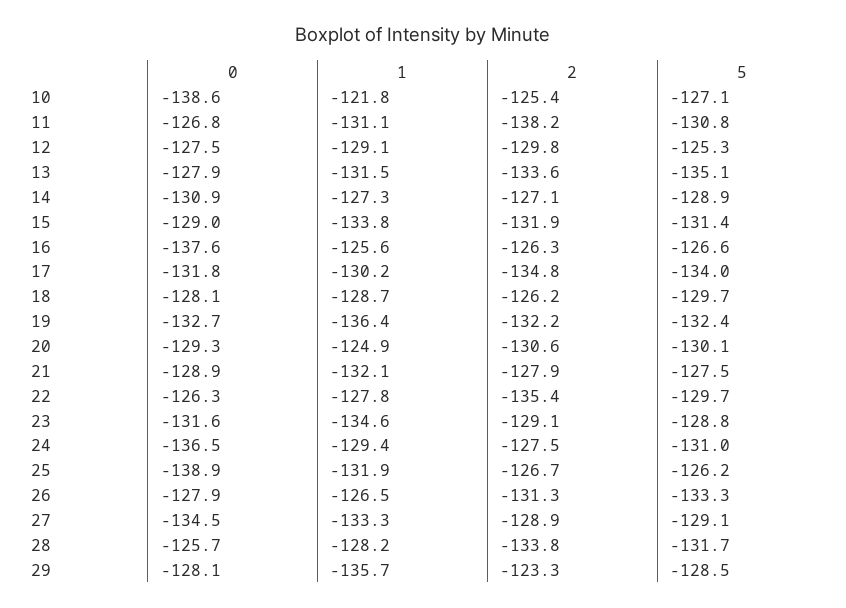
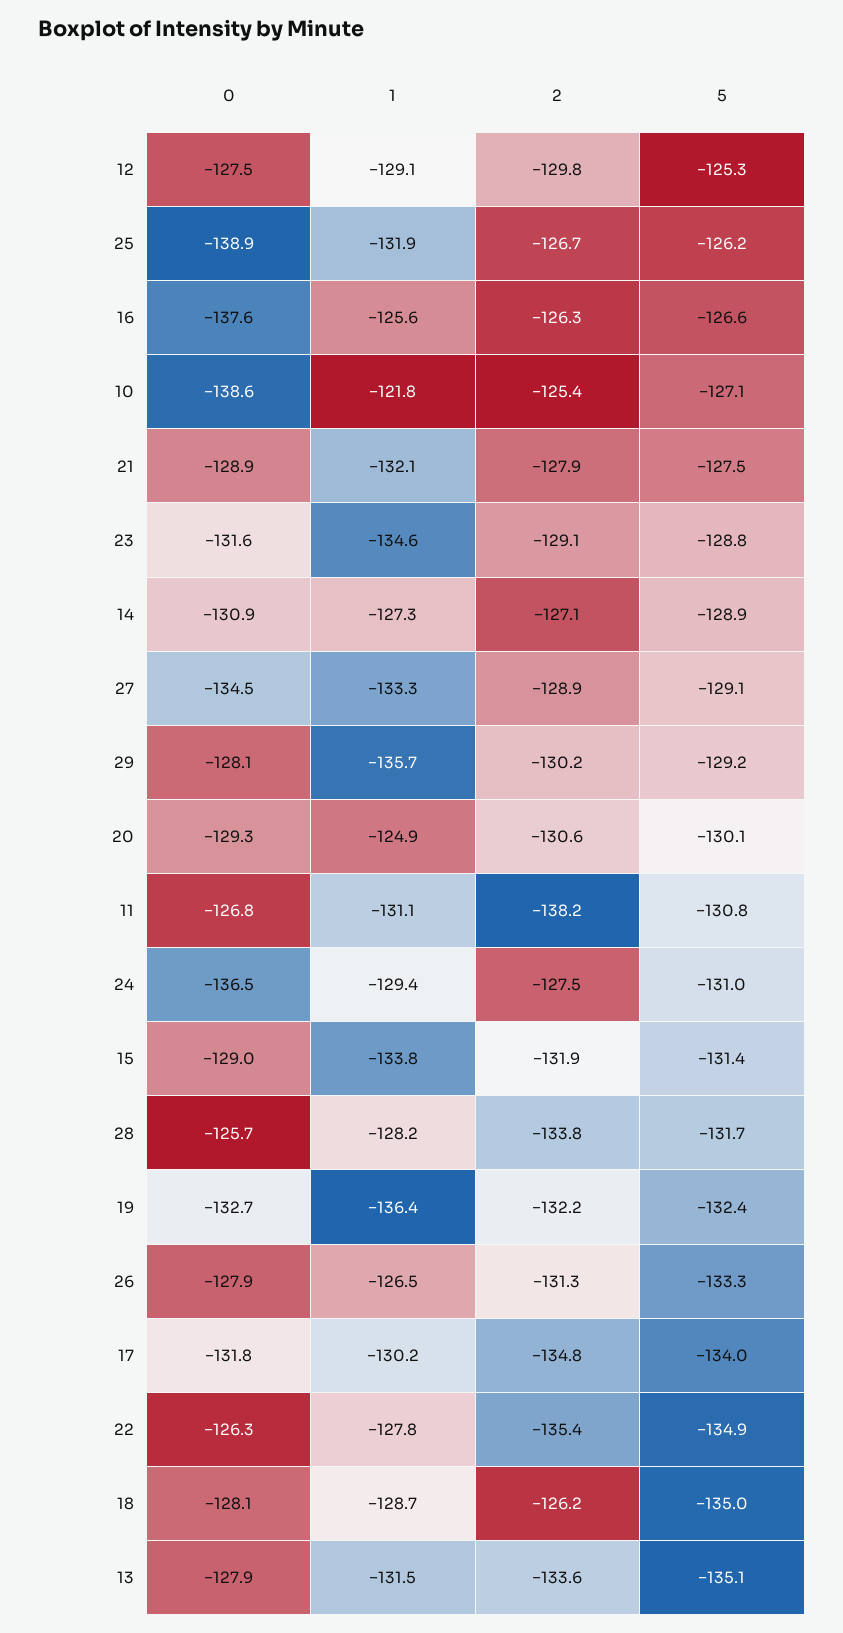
5, 18: -129.7 -> -135
5, 22: -129.7 -> -134.9
2, 29: -123.3 -> -130.2
5, 29: -128.5 -> -129.2

